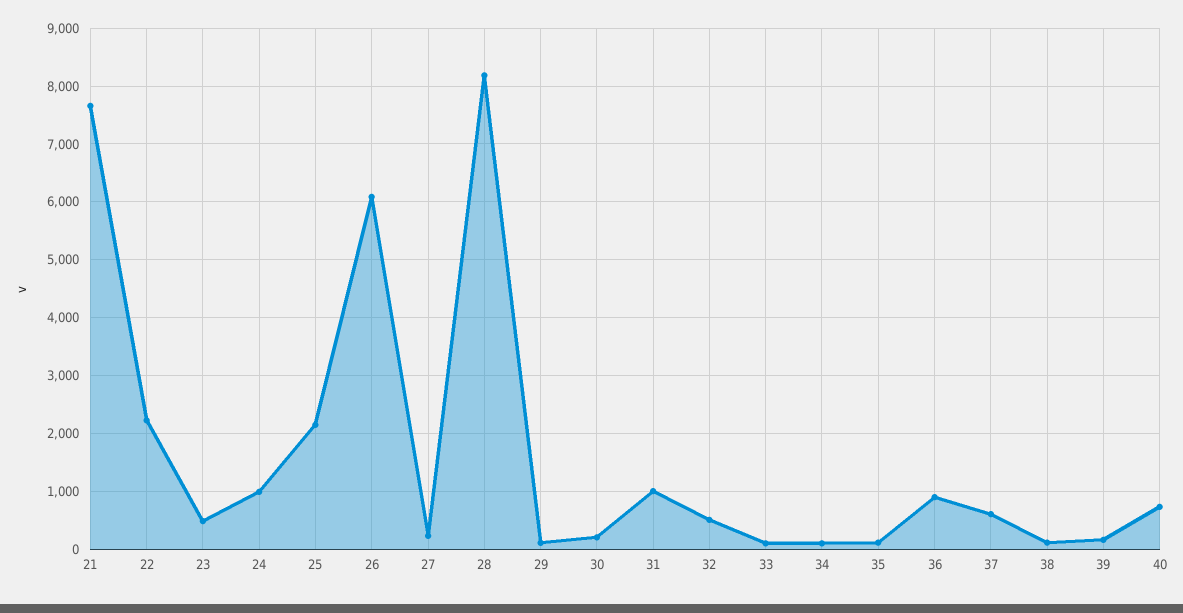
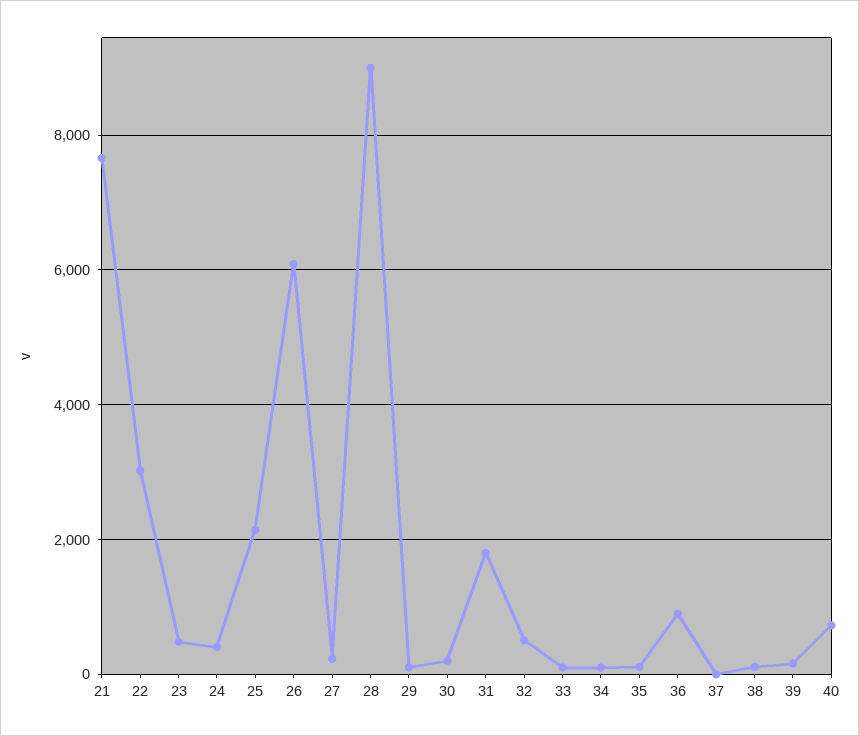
22: 2200 -> 3000
24: 1000 -> 400
28: 8200 -> 9000
31: 1000 -> 1800
37: 600 -> 0

